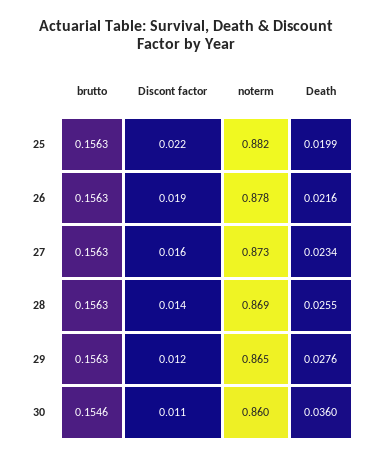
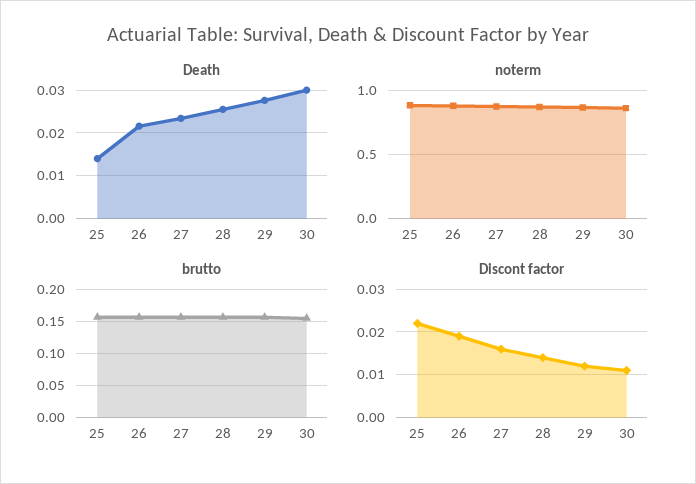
Death, 25: 0.0199 -> 0.014
Death, 30: 0.036 -> 0.03

